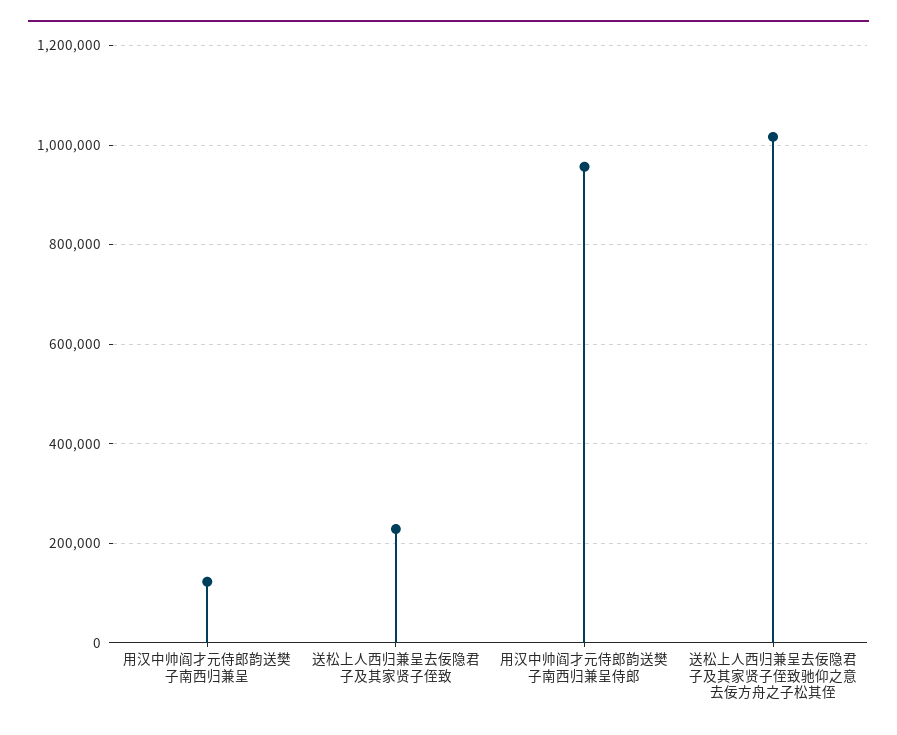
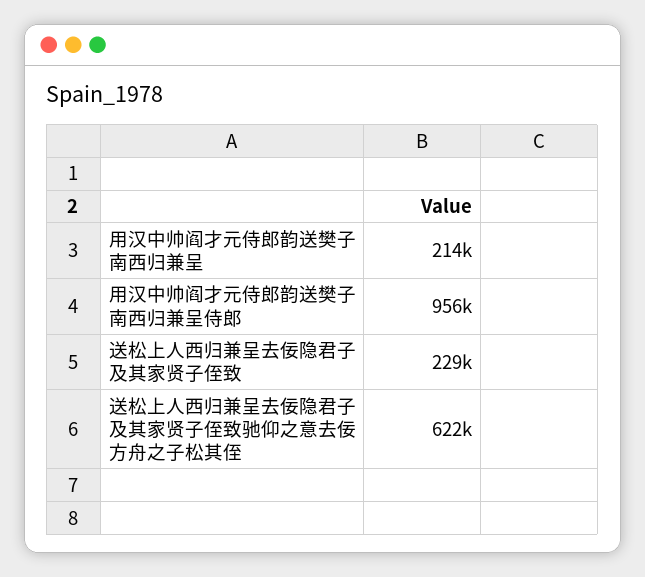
用汉中帅阎才元侍郎韵送樊子南西归兼呈: 120000 -> 214000
送松上人西归兼呈去佞隐君子及其家贤子侄致驰仰之意去佞方舟之子松其侄: 1020000 -> 622000

